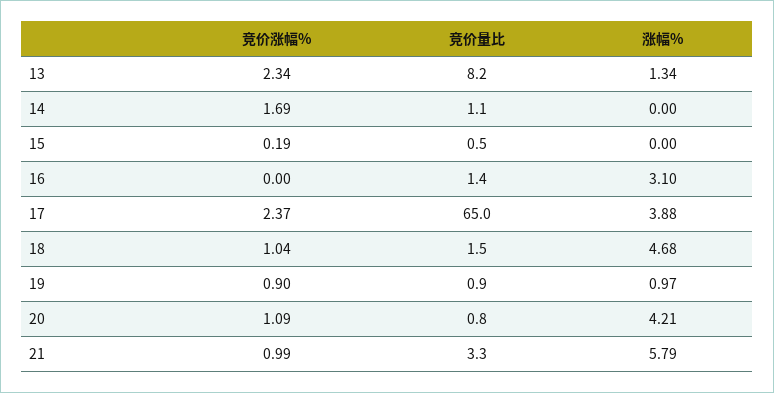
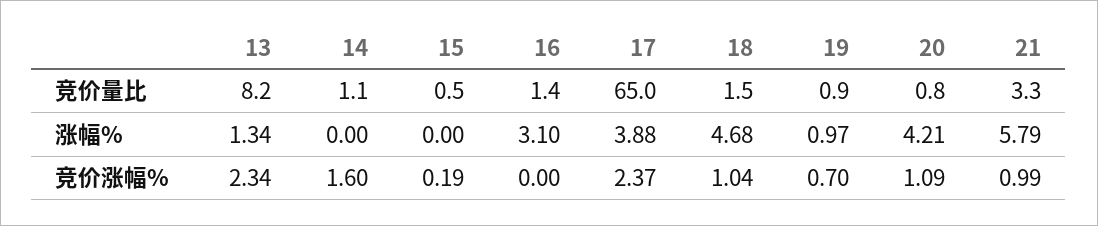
竞价涨幅%, 14: 1.69 -> 1.6
竞价涨幅%, 19: 0.9 -> 0.7

